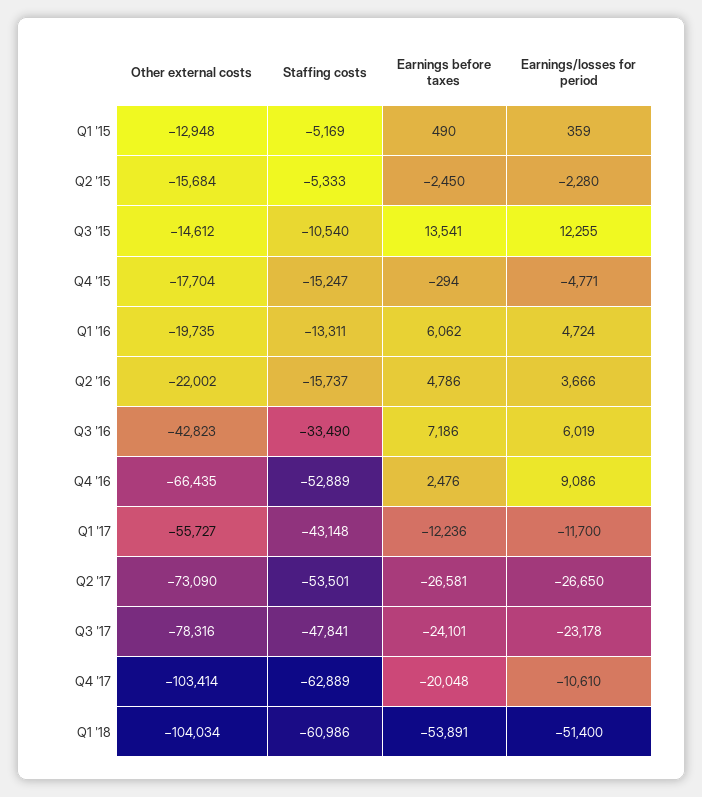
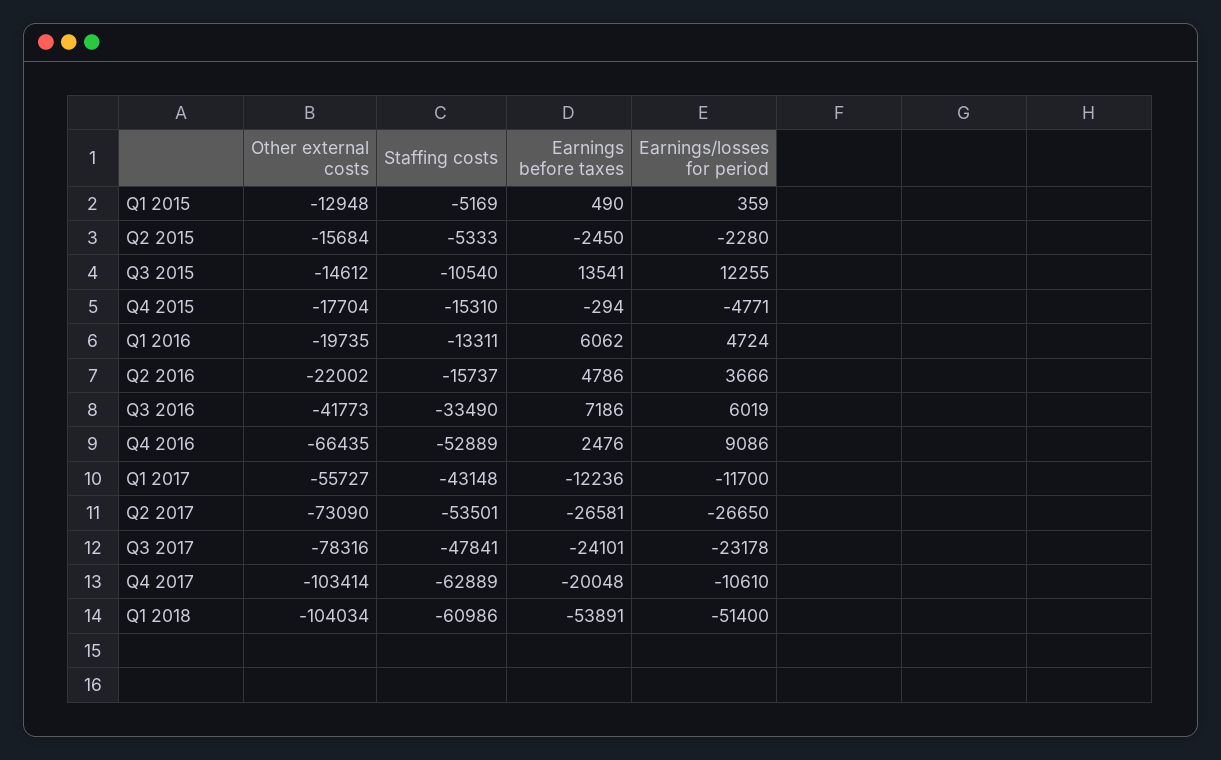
Staffing costs, Q4 '15: -15247 -> -15310
Other external costs, Q3 '16: -42823 -> -41773

